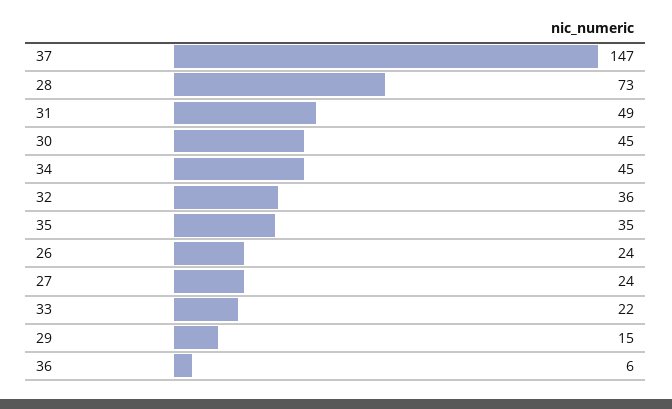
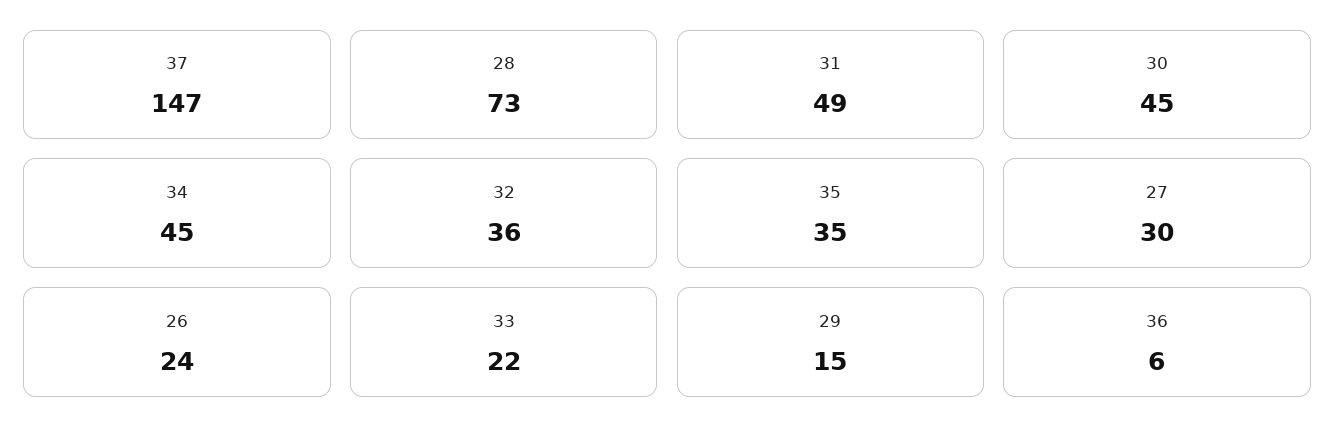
27: 24 -> 30

